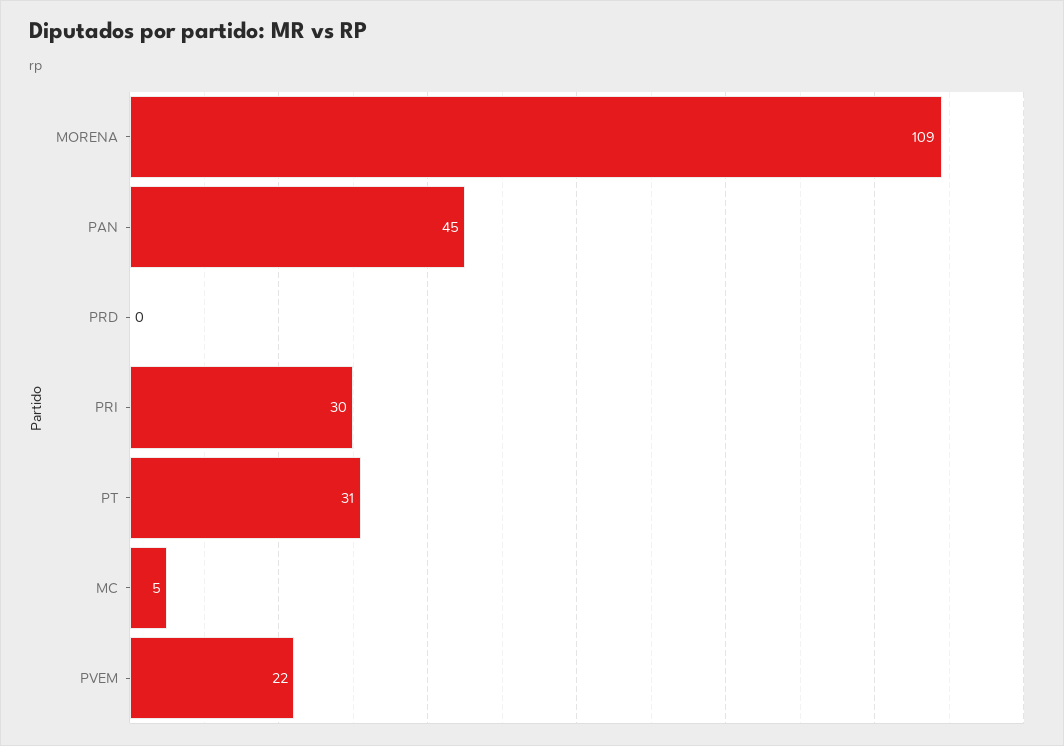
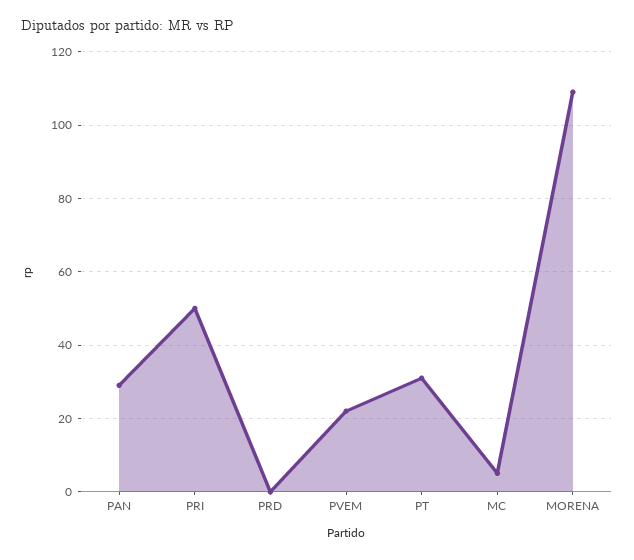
PAN: 45 -> 30
PRI: 30 -> 50

